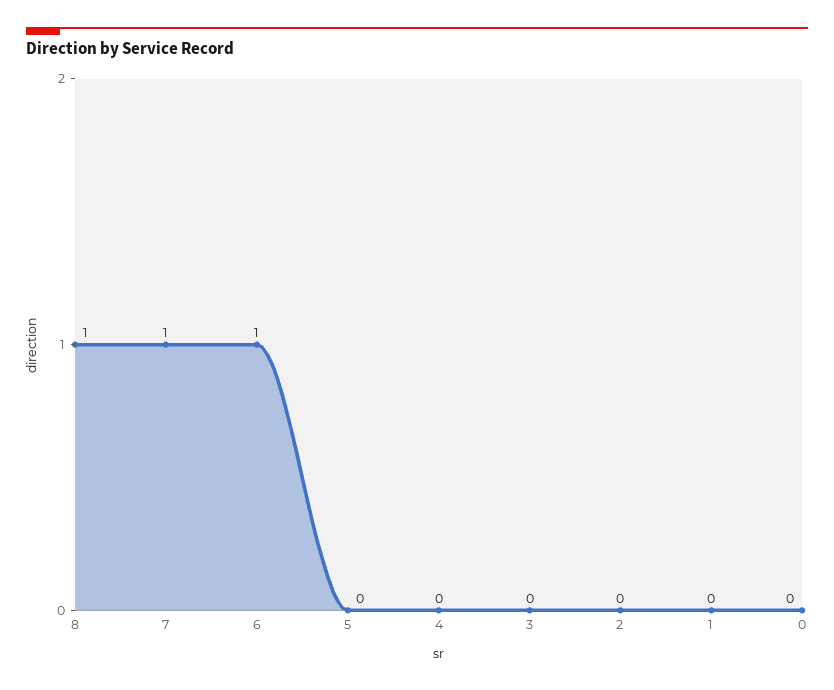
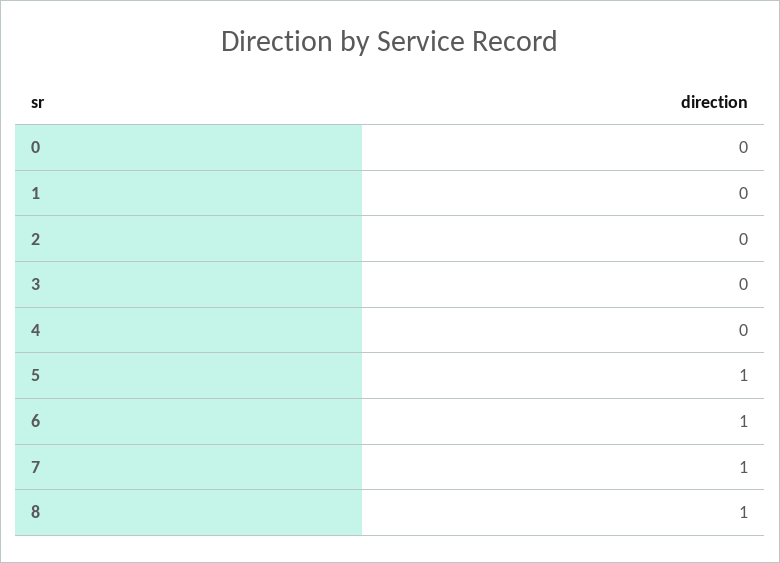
5: 0 -> 1

